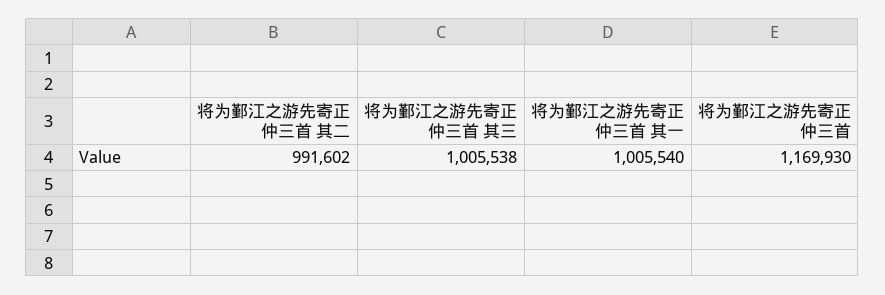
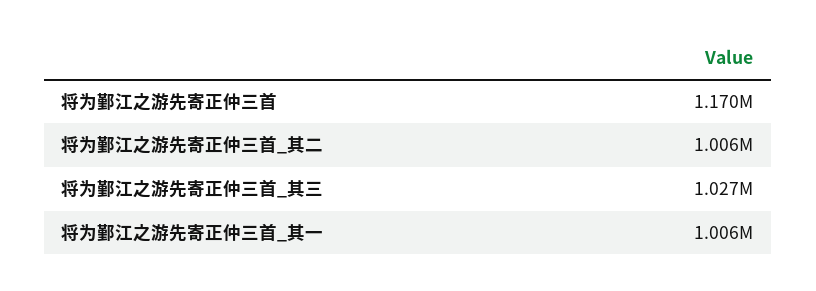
将为鄞江之游先寄正仲三首 其二: 991602 -> 1006000
将为鄞江之游先寄正仲三首 其三: 1005538 -> 1027000

